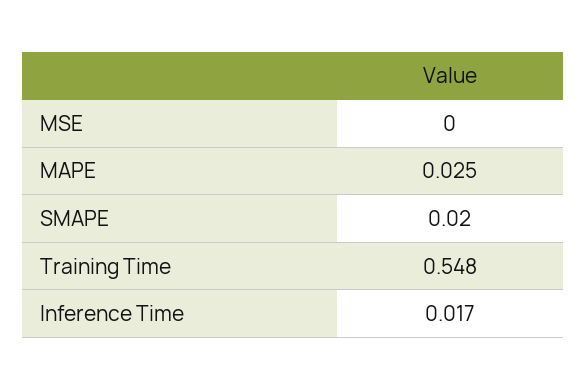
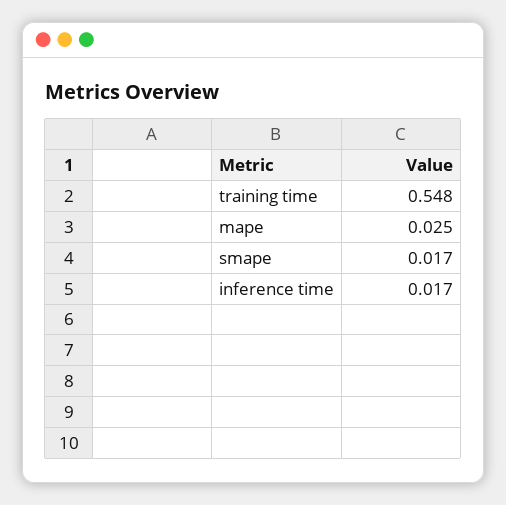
MSE: 0 -> none
SMAPE: 0.02 -> 0.017

